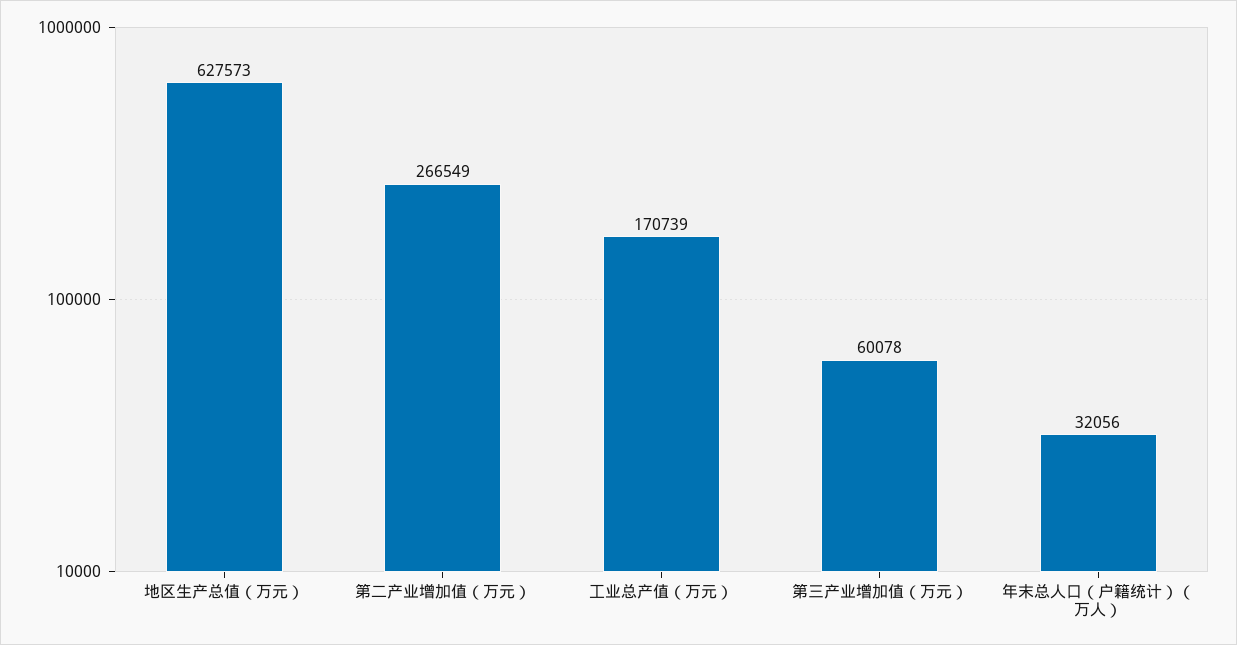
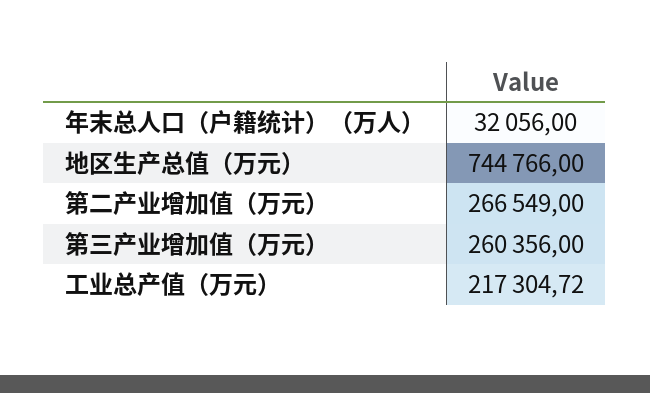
地区生产总值（万元）: 627573 -> 744766
工业总产值（万元）: 170739 -> 217304.72
第三产业增加值（万元）: 60078 -> 260356

